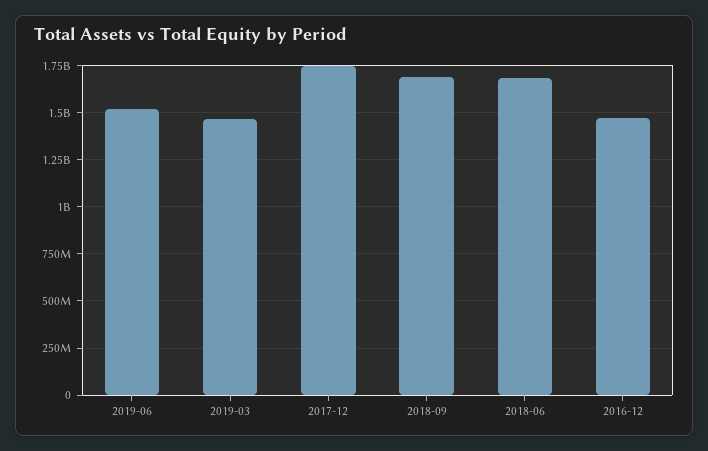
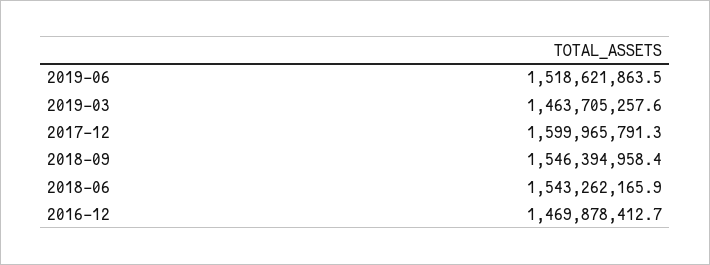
2017-12: 1750000000 -> 1599965791.3
2018-09: 1700000000 -> 1546394958.4
2018-06: 1700000000 -> 1543262165.9

